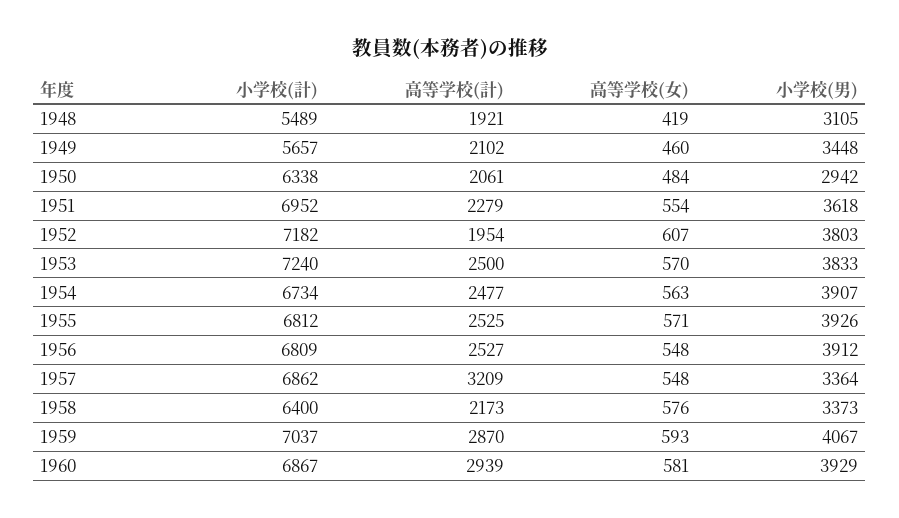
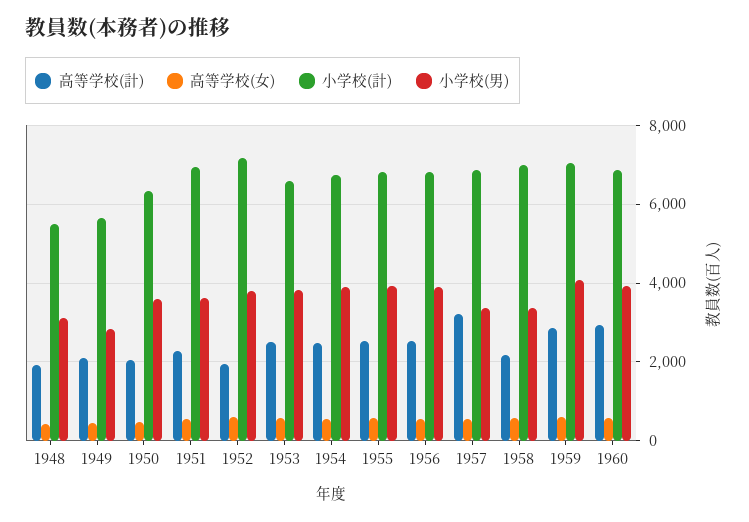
小学校(男), 1949: 3448 -> 2800
小学校(男), 1950: 2942 -> 3600
小学校(計), 1953: 7240 -> 6600
小学校(計), 1958: 6400 -> 7000

